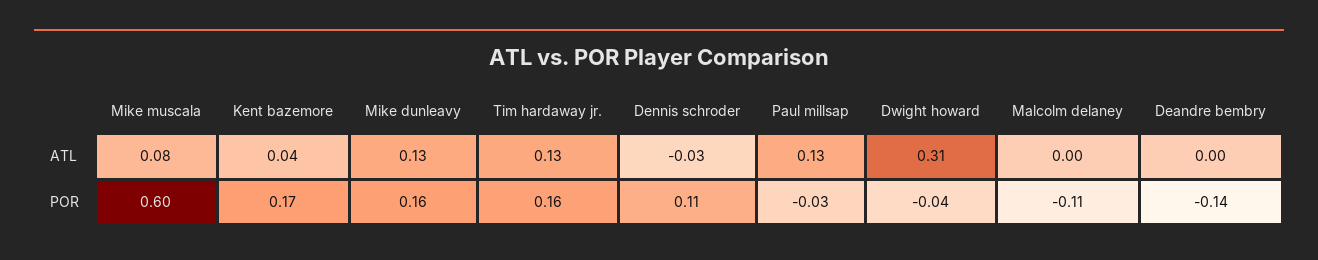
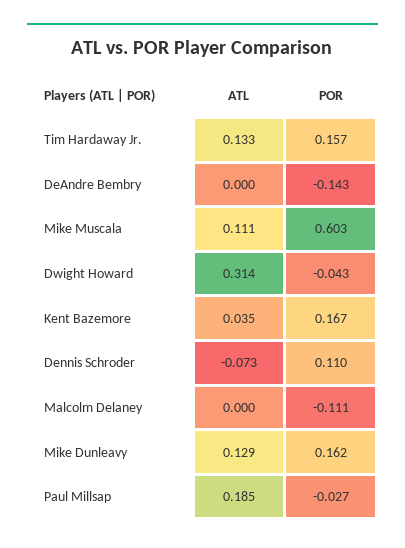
Mike muscala, ATL: 0.08 -> 0.111
Dennis schroder, ATL: -0.03 -> -0.073
Paul millsap, ATL: 0.13 -> 0.185

